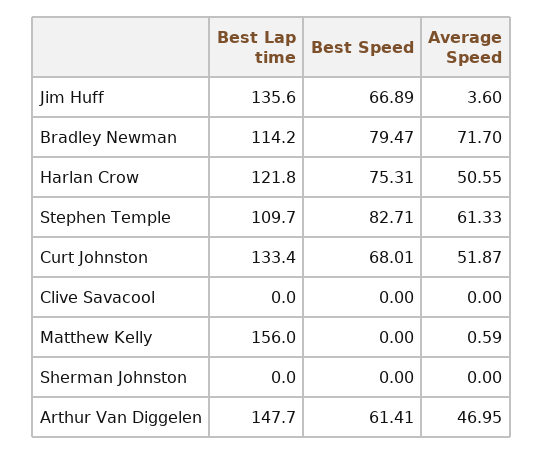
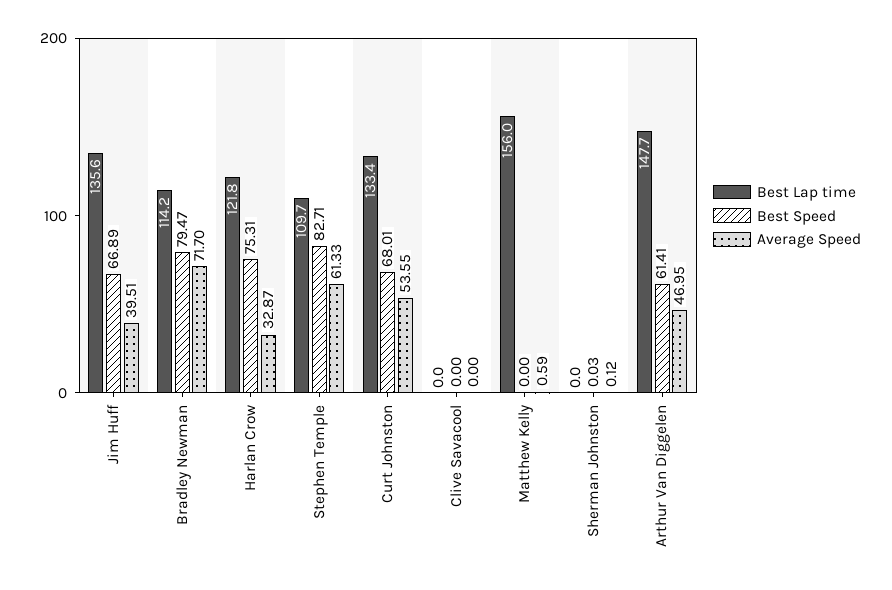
Average Speed, Jim Huff: 3.6 -> 39.51
Average Speed, Harlan Crow: 50.55 -> 32.87
Average Speed, Curt Johnston: 51.87 -> 53.55
Best Speed, Sherman Johnston: 0 -> 0.03
Average Speed, Sherman Johnston: 0 -> 0.12

